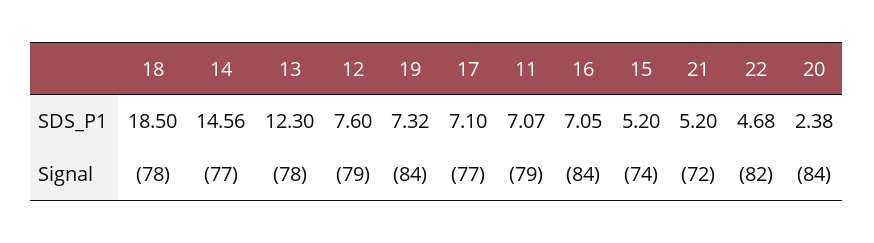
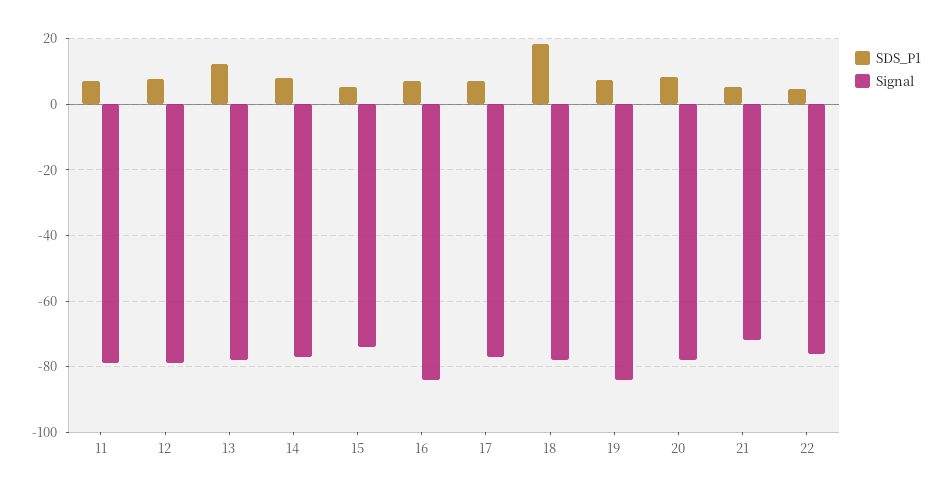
SDS_P1, 14: 14.56 -> 8
SDS_P1, 20: 2.38 -> 8
Signal, 22: -82 -> -76
Signal, 20: -84 -> -78

